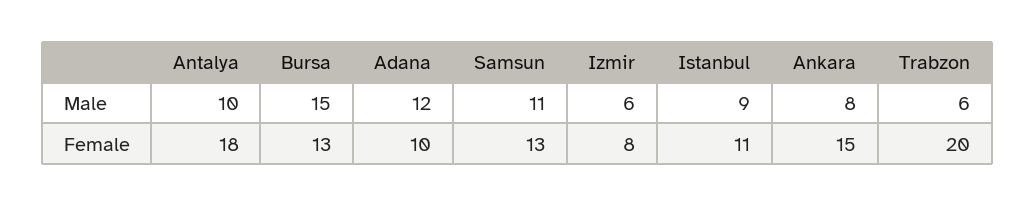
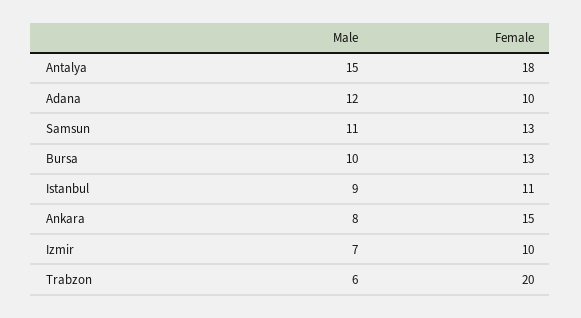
Antalya, Male: 10 -> 15
Bursa, Male: 15 -> 10
Izmir, Male: 6 -> 7
Izmir, Female: 8 -> 10

